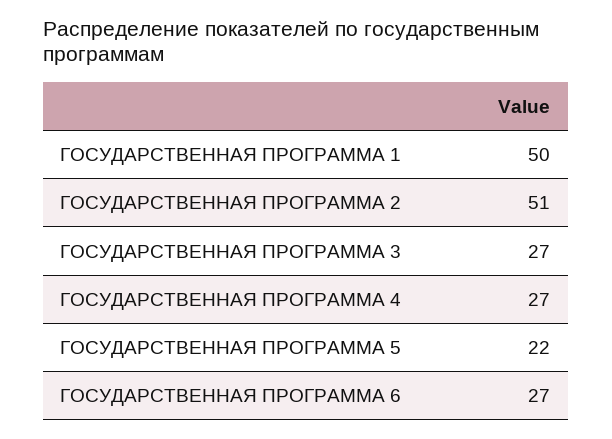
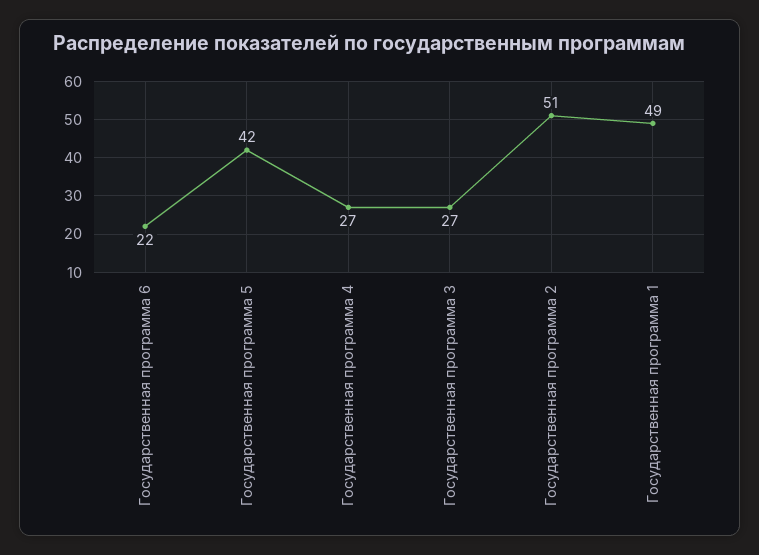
ГОСУДАРСТВЕННАЯ ПРОГРАММА 1: 50 -> 49
ГОСУДАРСТВЕННАЯ ПРОГРАММА 5: 22 -> 42
ГОСУДАРСТВЕННАЯ ПРОГРАММА 6: 27 -> 22

